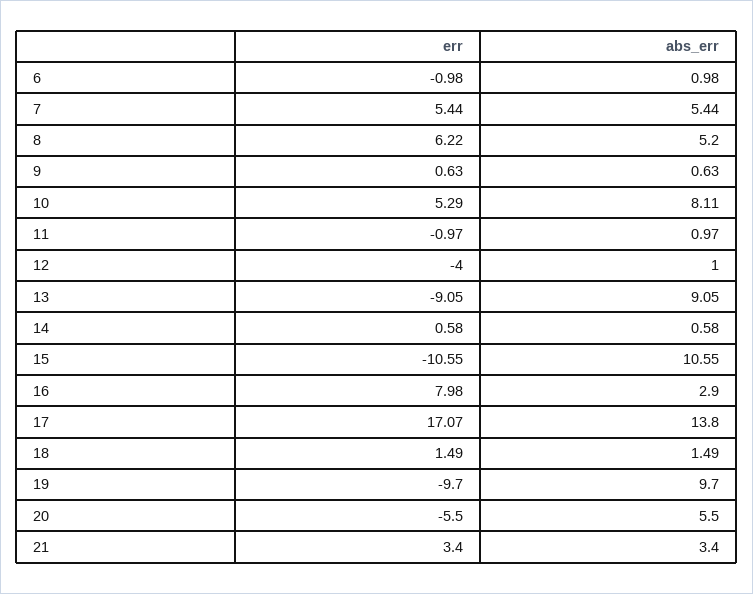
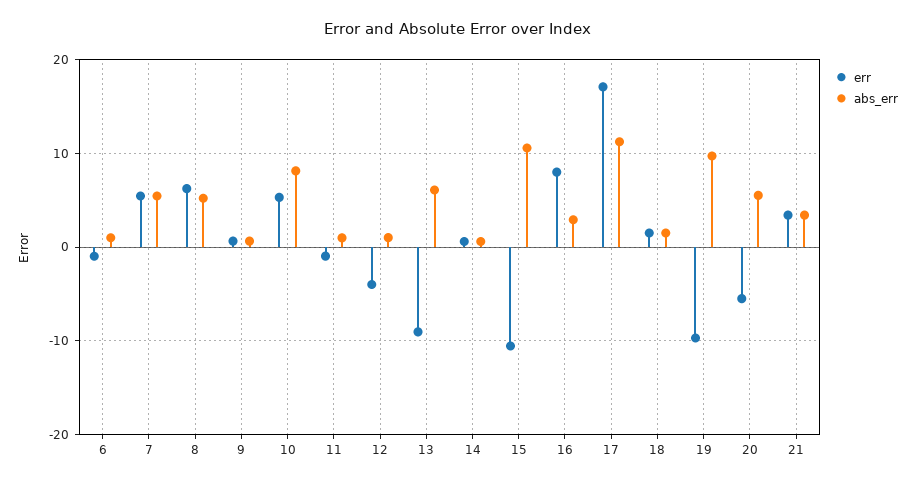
abs_err, 13: 9.05 -> 6
abs_err, 17: 13.8 -> 11

